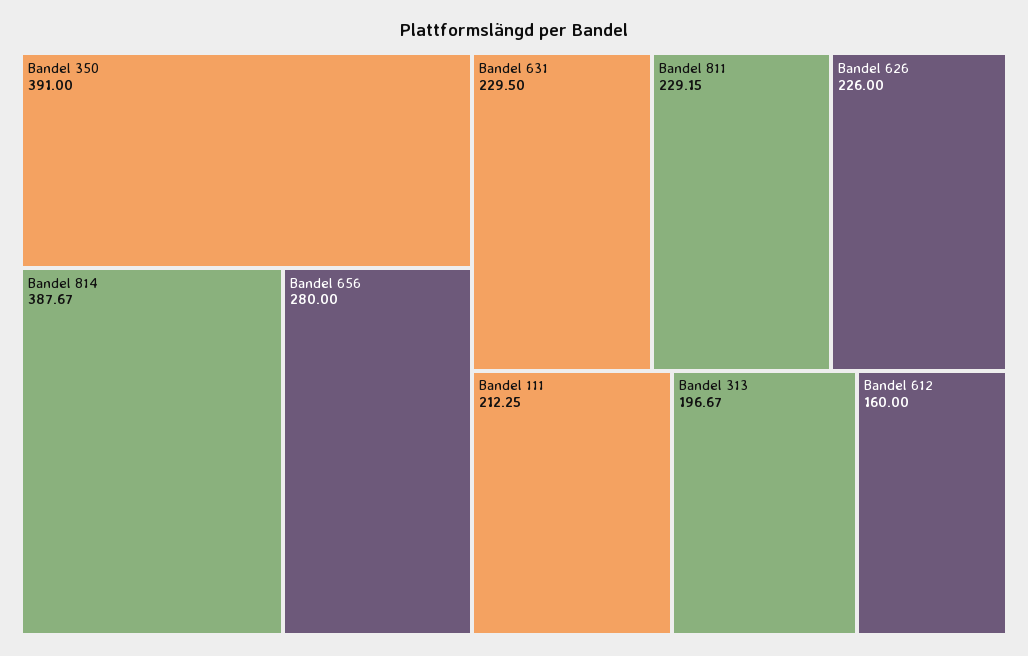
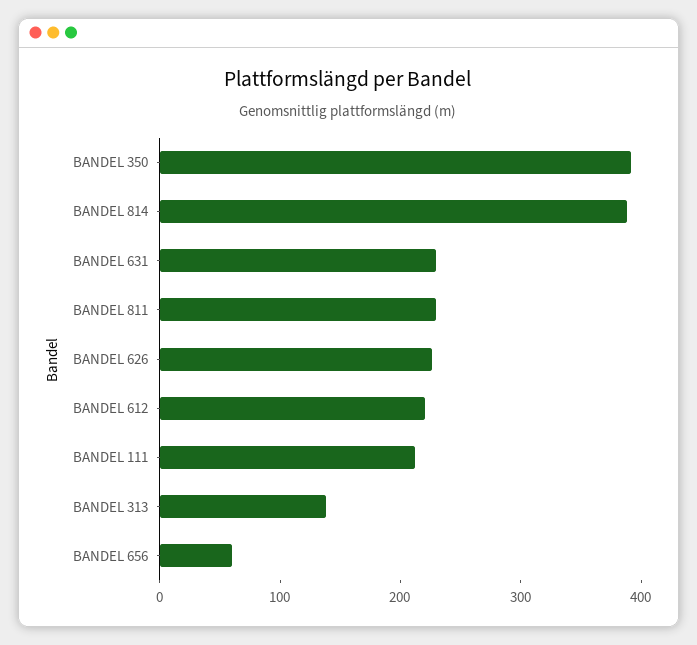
Bandel 656: 280 -> 60
Bandel 313: 196.67 -> 140
Bandel 612: 160 -> 220

